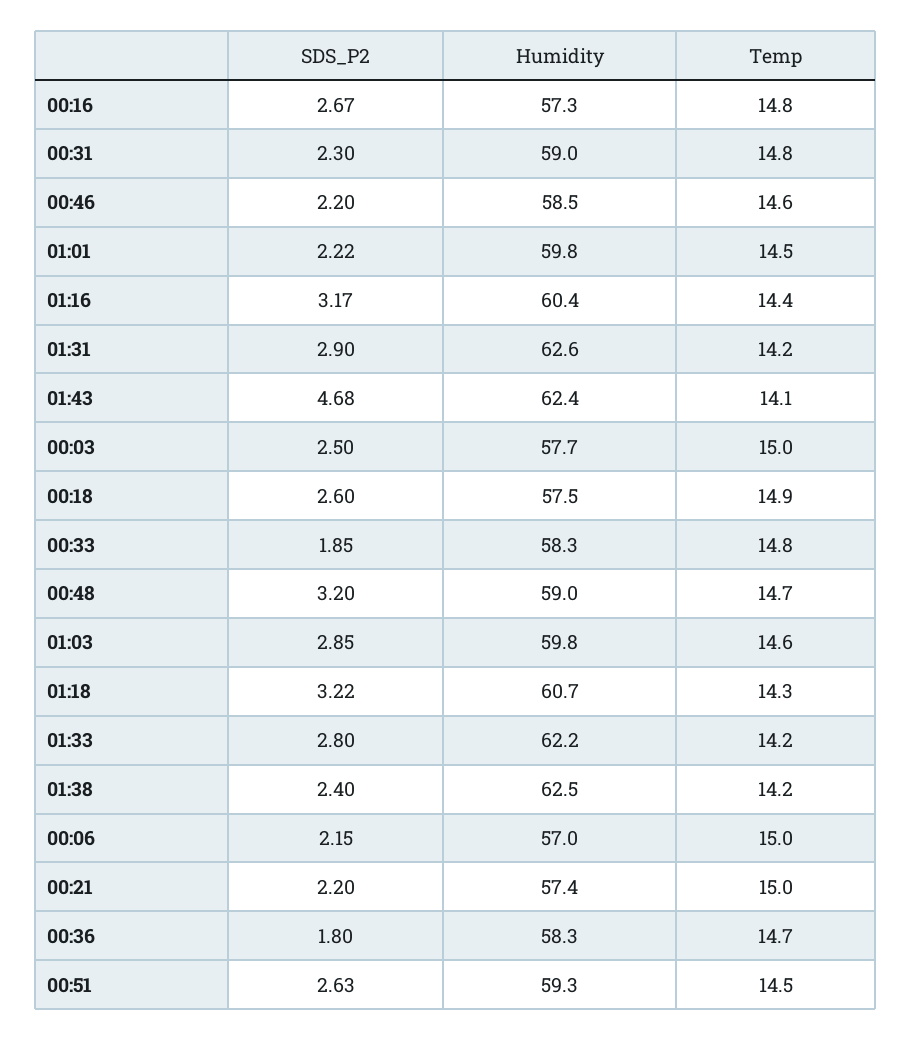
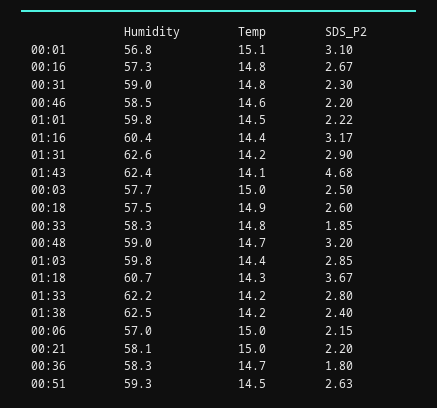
Temp, 01:03: 14.6 -> 14.4
SDS_P2, 01:18: 3.22 -> 3.67
Humidity, 00:21: 57.4 -> 58.1
Humidity, 00:01: none -> 56.8
Temp, 00:01: none -> 15.1
SDS_P2, 00:01: none -> 3.1

